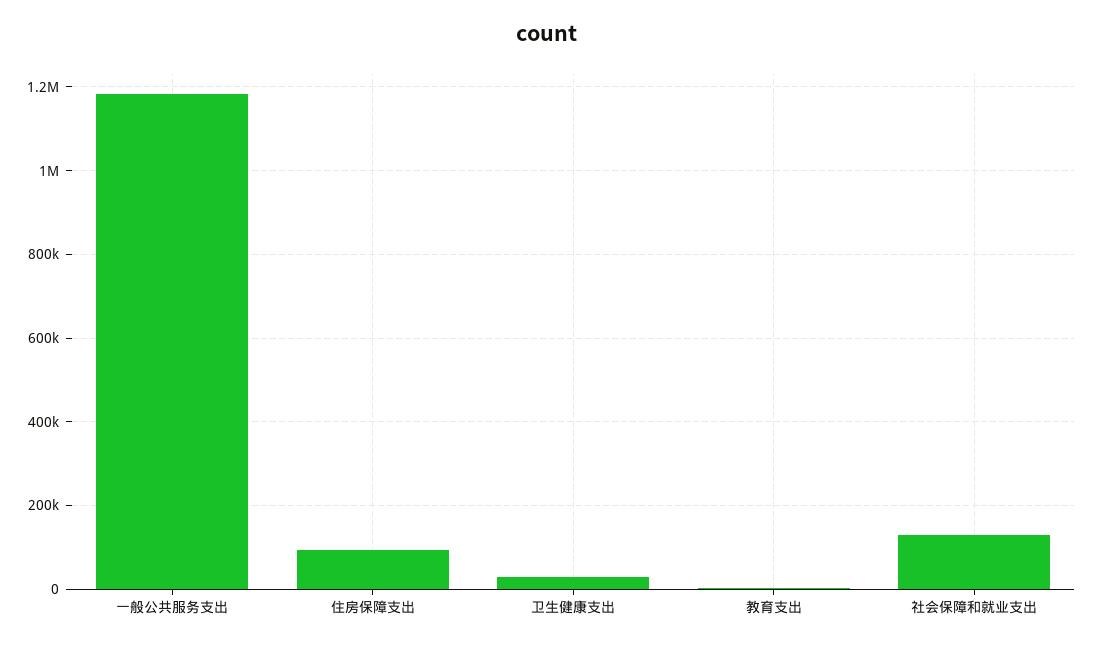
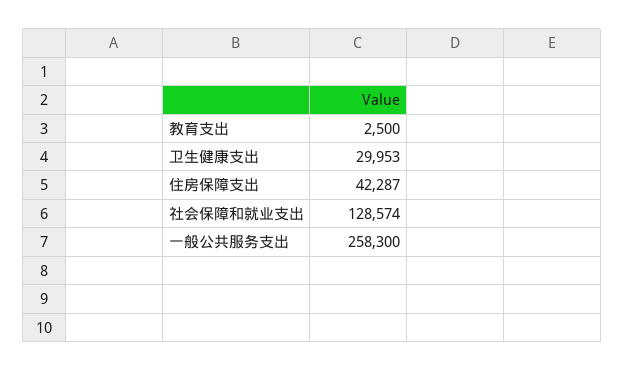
一般公共服务支出: 1180000 -> 258300
住房保障支出: 100000 -> 42287

